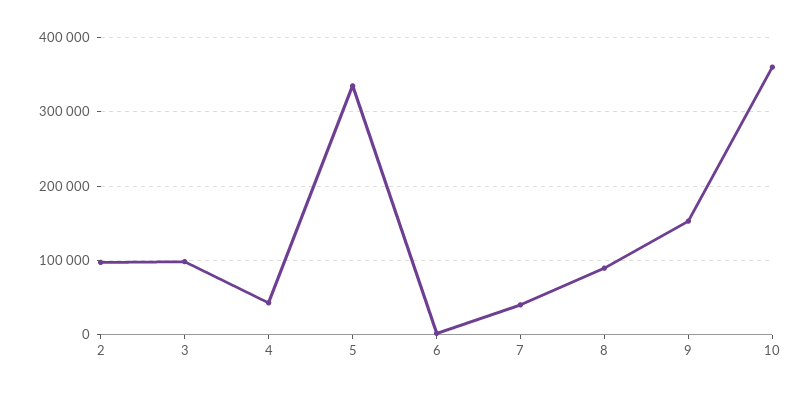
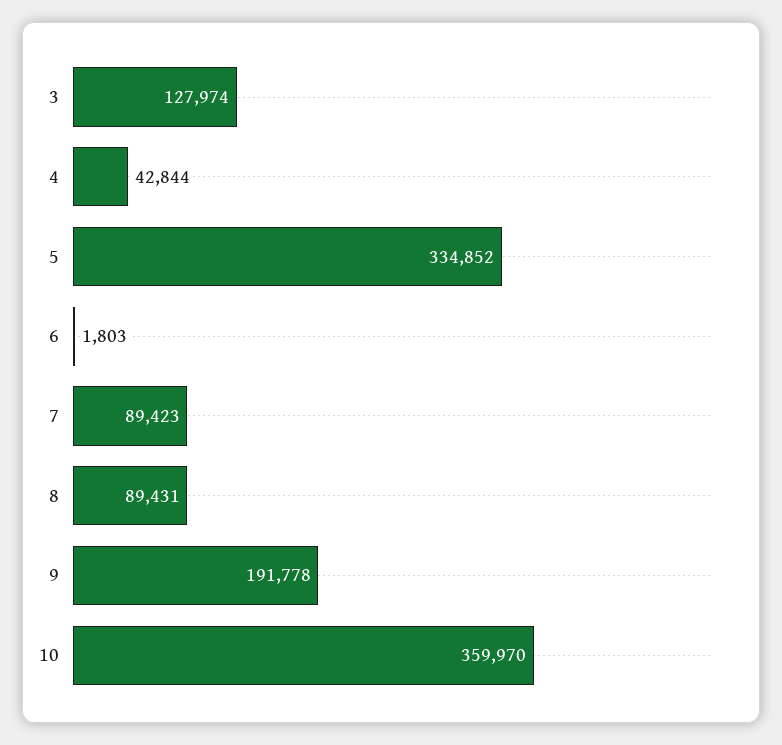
2: 100000 -> none
3: 100000 -> 127974
7: 40000 -> 89423
9: 150000 -> 191778

